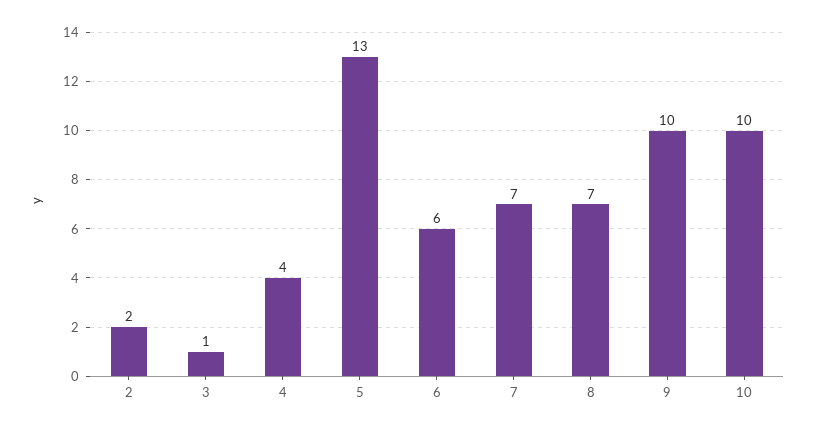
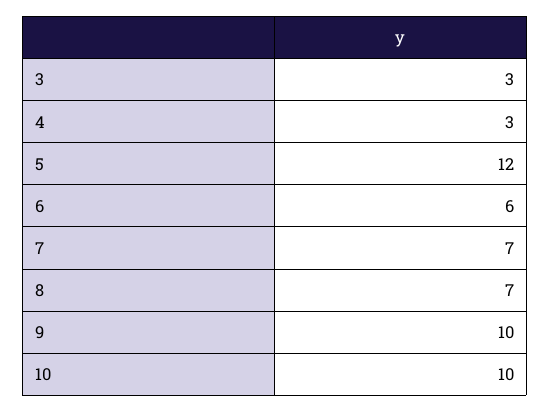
2: 2 -> none
3: 1 -> 3
4: 4 -> 3
5: 13 -> 12

